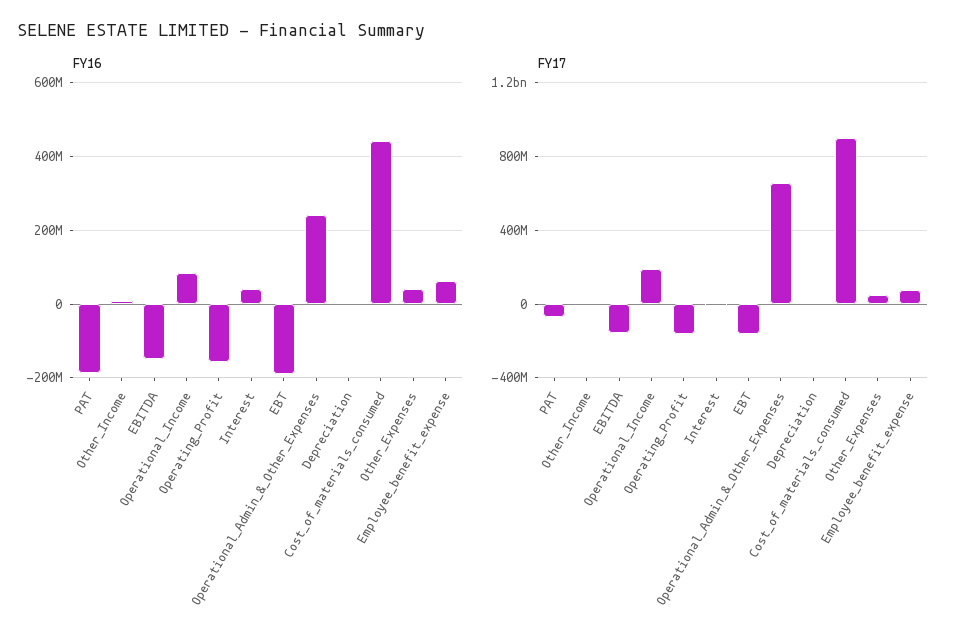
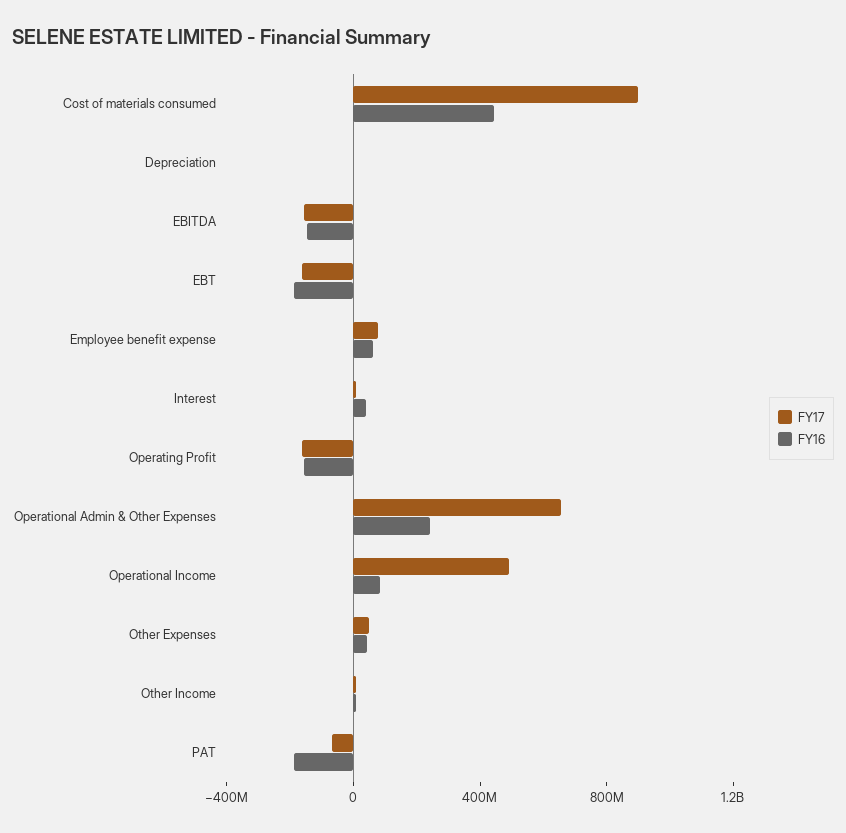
FY17, Operational_Income: 200000000 -> 500000000

